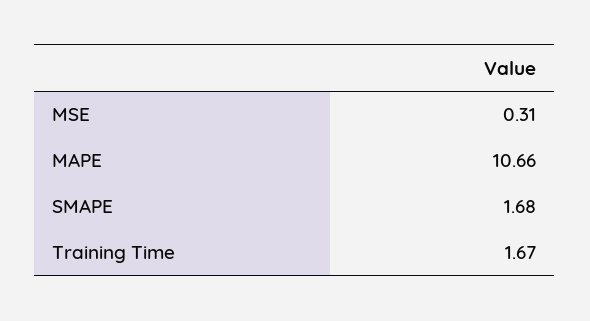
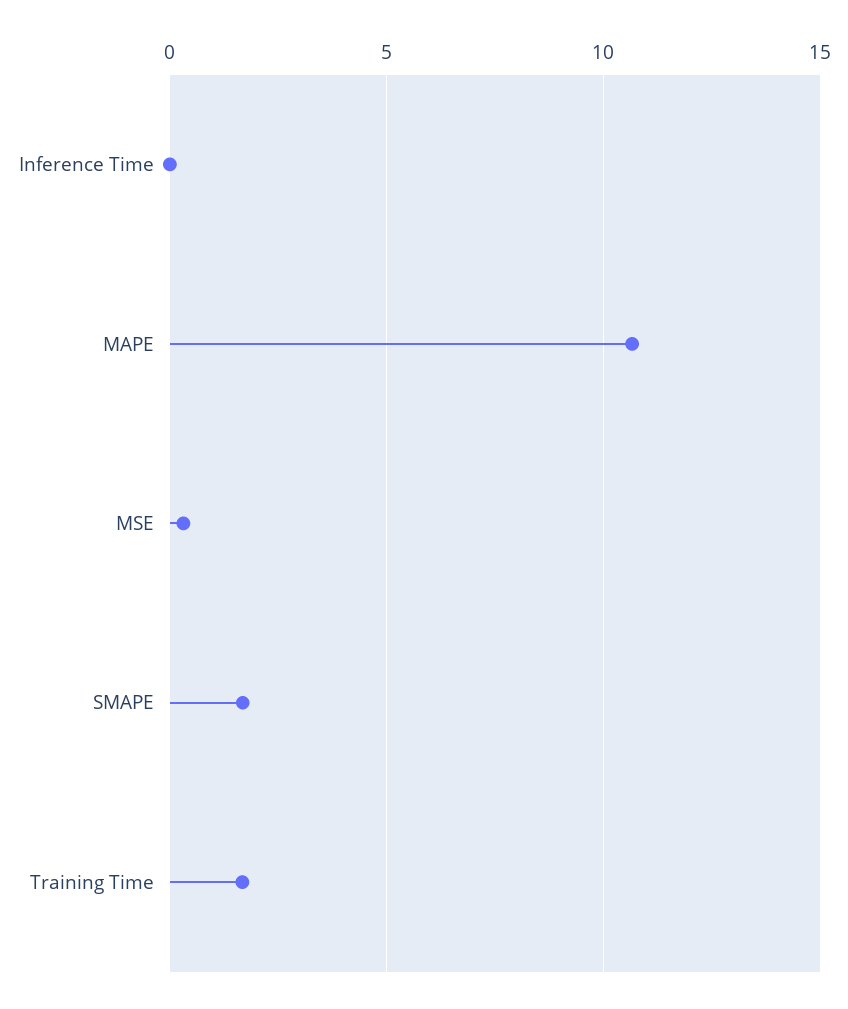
Inference Time: none -> 0

